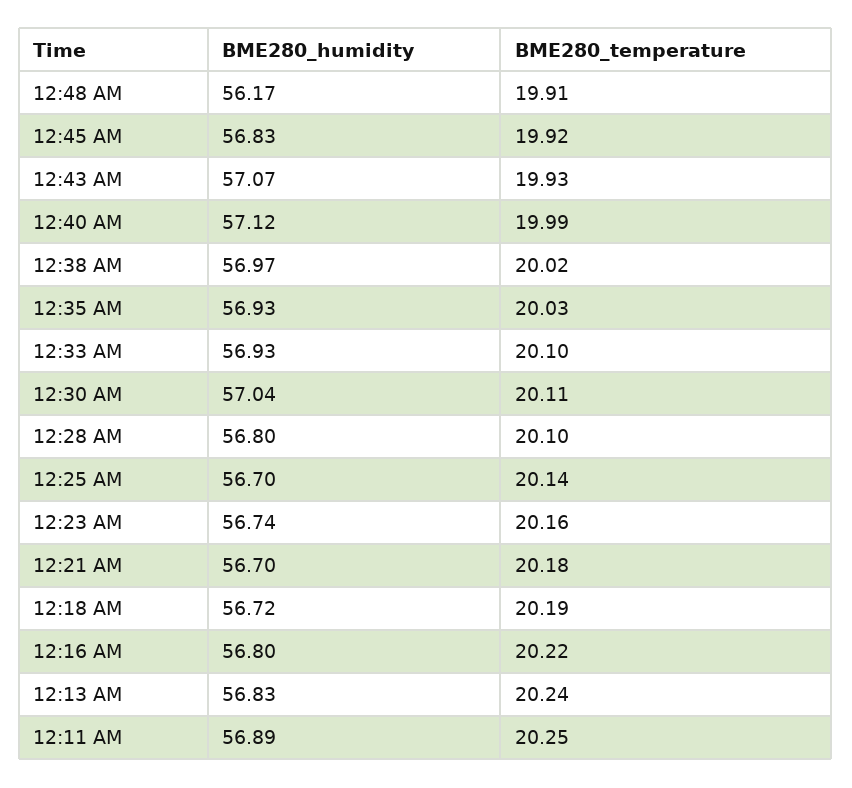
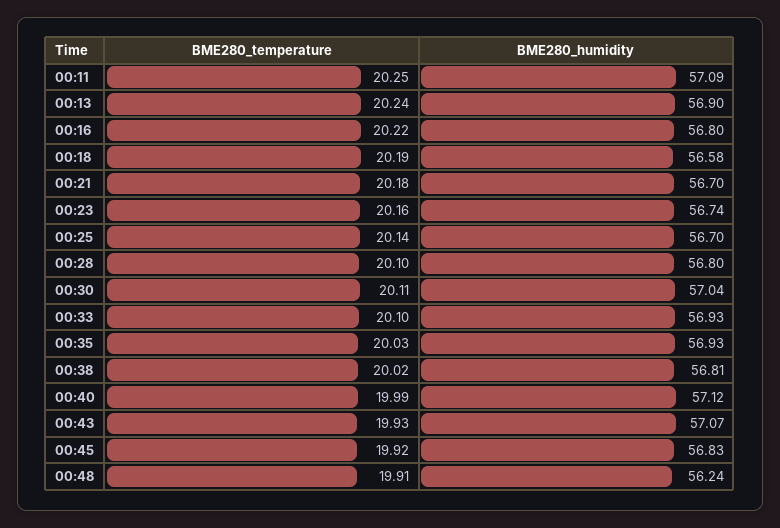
BME280_humidity, 12:48 AM: 56.17 -> 56.24
BME280_humidity, 12:38 AM: 56.97 -> 56.81
BME280_humidity, 12:18 AM: 56.72 -> 56.58
BME280_humidity, 12:13 AM: 56.83 -> 56.9
BME280_humidity, 12:11 AM: 56.89 -> 57.09

